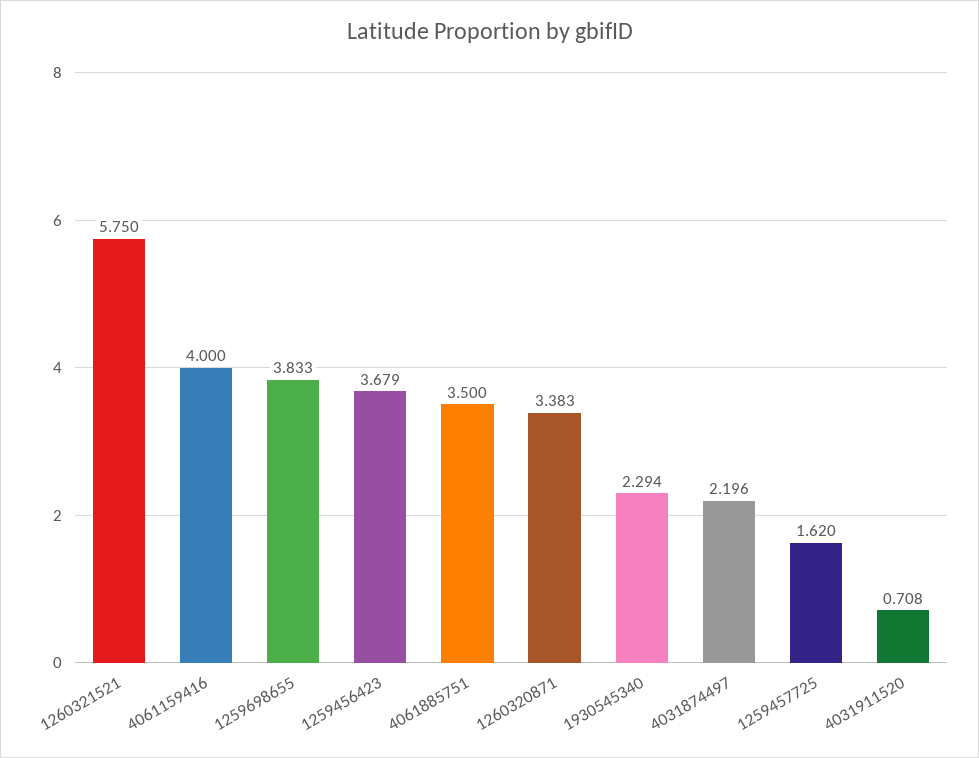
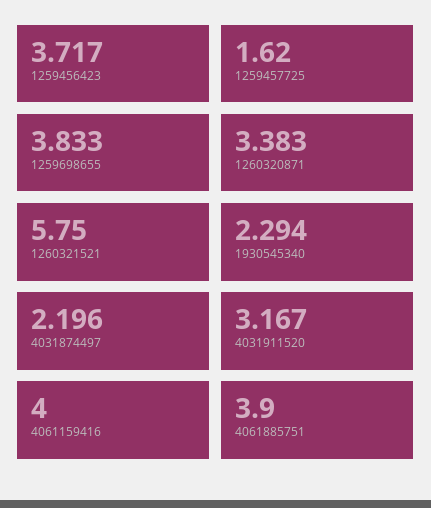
1259456423: 3.679 -> 3.717
4061885751: 3.5 -> 3.9
4031911520: 0.708 -> 3.167

